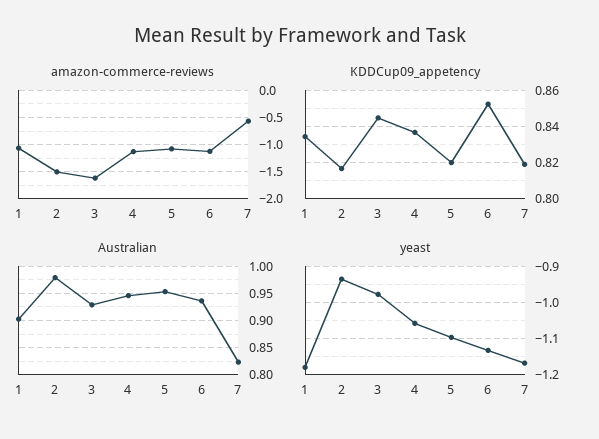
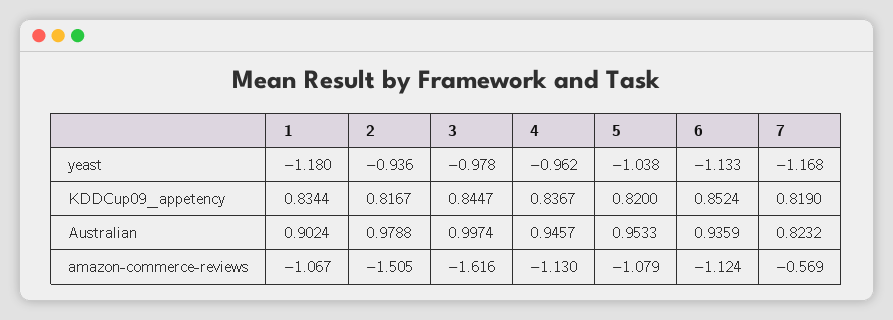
Australian, 3: 0.925 -> 0.9974
yeast, 4: -1.06 -> -0.962
yeast, 5: -1.1 -> -1.038

